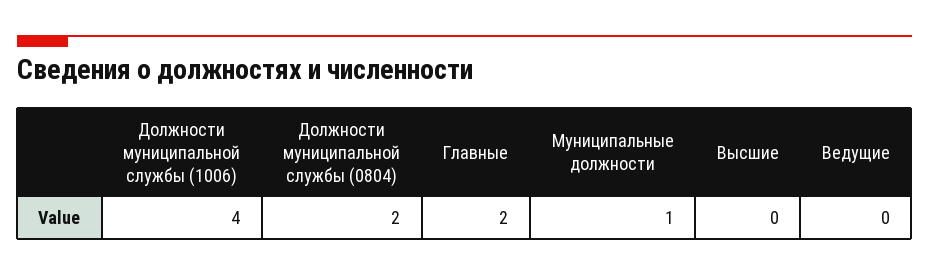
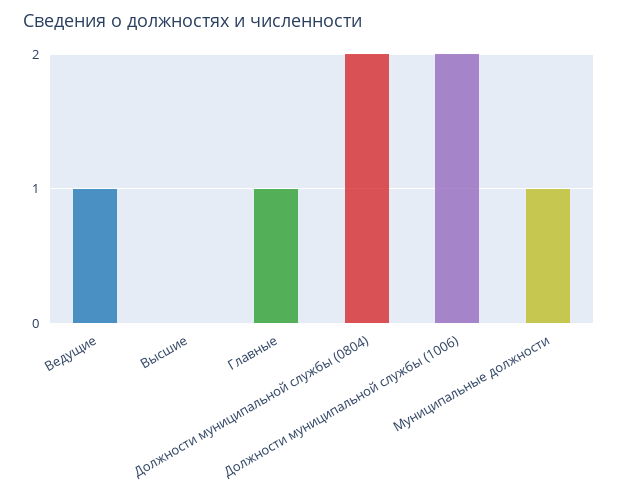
Должности муниципальной службы (1006): 4 -> 2
Главные: 2 -> 1
Ведущие: 0 -> 1

